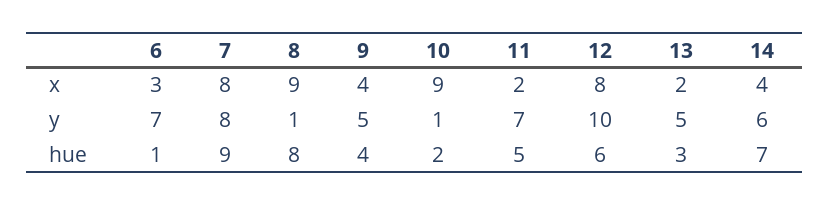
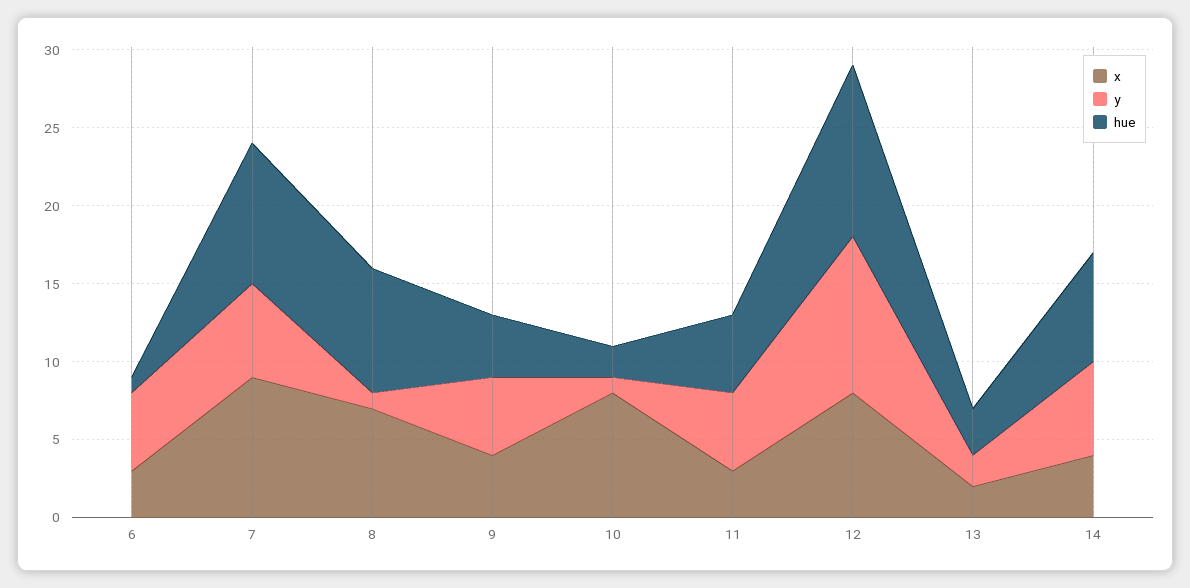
x, 7: 8 -> 9
x, 8: 9 -> 7
x, 10: 9 -> 8
x, 11: 2 -> 3
y, 6: 7 -> 5
y, 7: 8 -> 6
y, 11: 7 -> 5
y, 13: 5 -> 2
hue, 12: 6 -> 11

